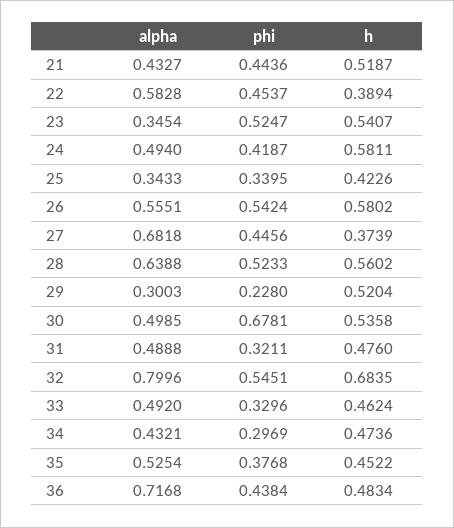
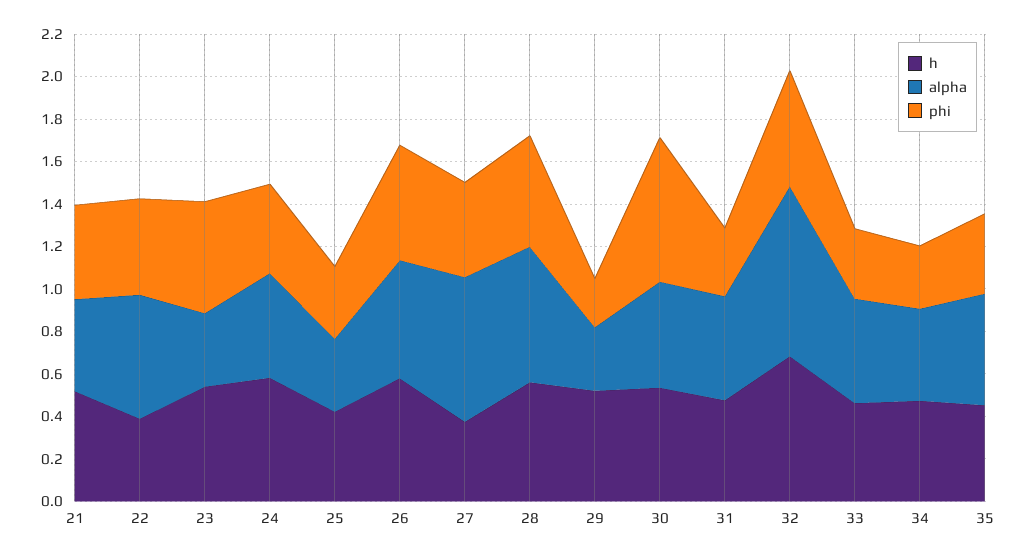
alpha, 36: 0.7168 -> none
phi, 36: 0.4384 -> none
h, 36: 0.4834 -> none

